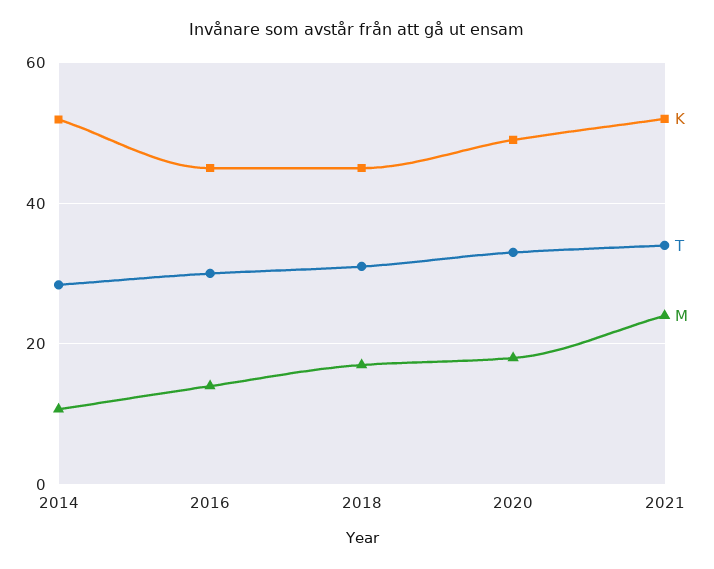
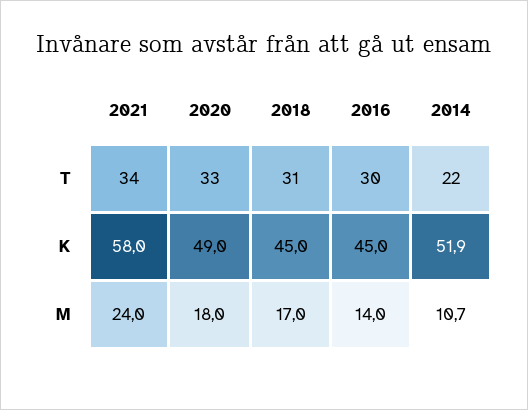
T, 2014: 28 -> 22
K, 2021: 52 -> 58

